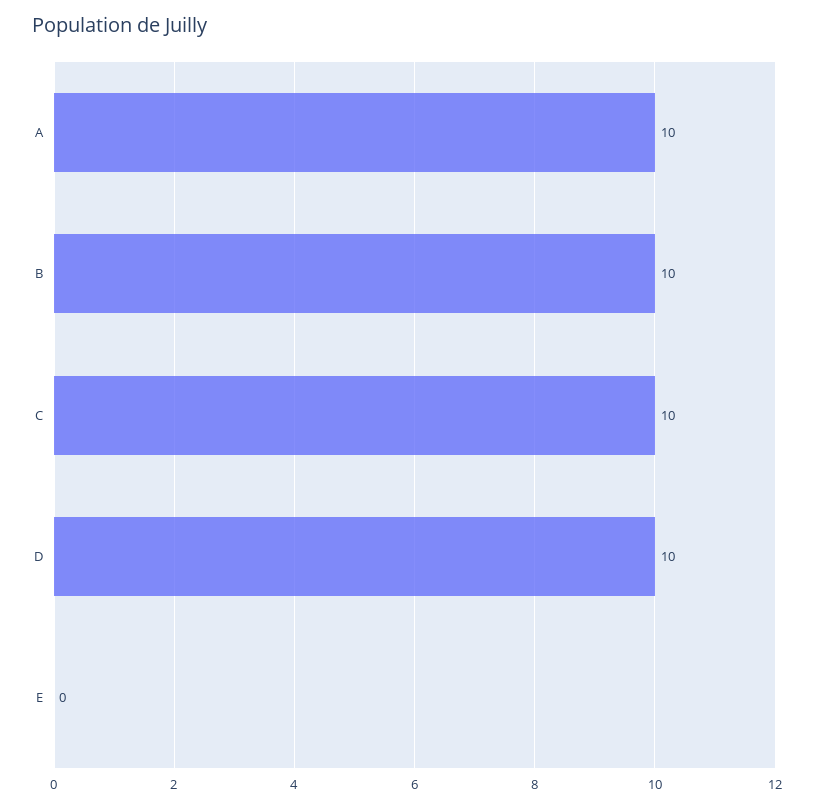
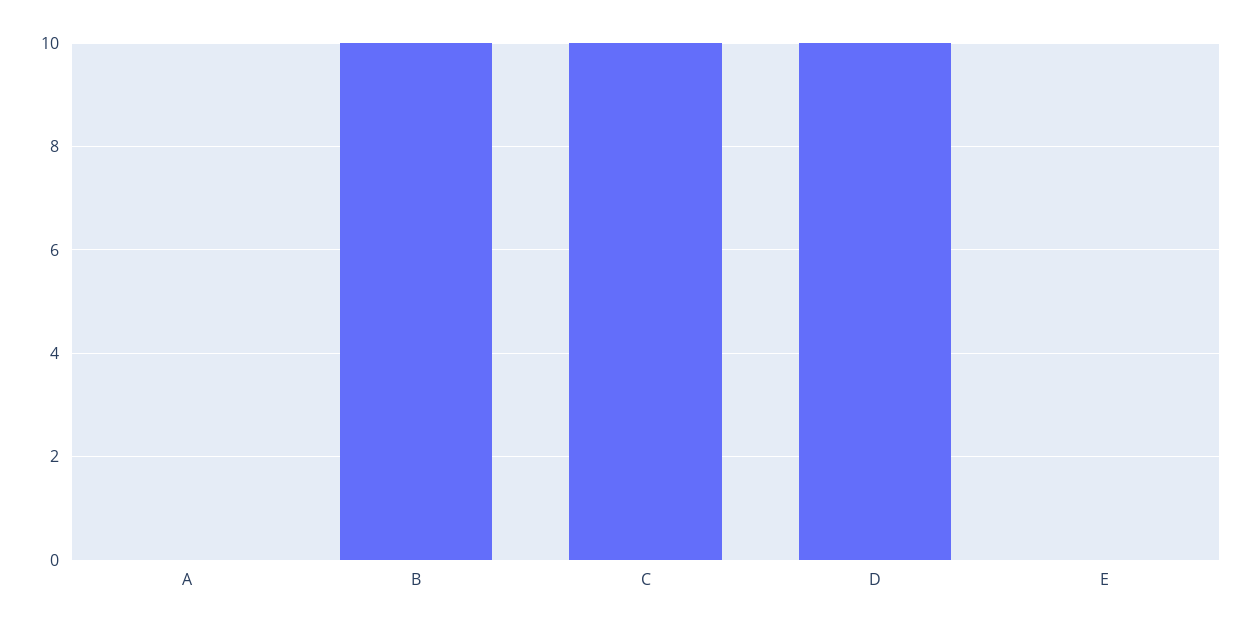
A: 10 -> 0

